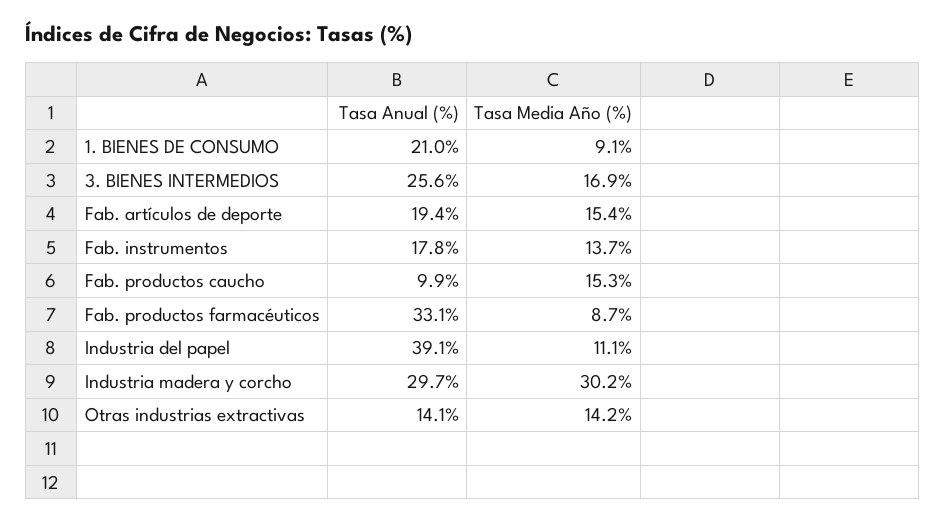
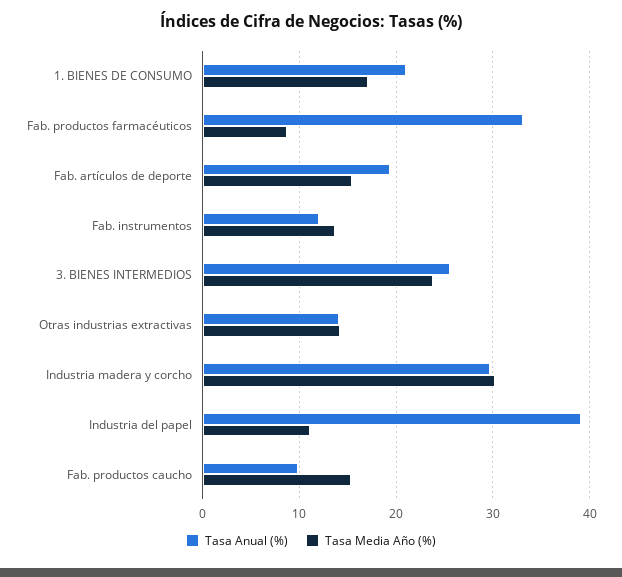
Tasa Media Año (%), 1. BIENES DE CONSUMO: 9.1 -> 17
Tasa Media Año (%), 3. BIENES INTERMEDIOS: 16.9 -> 24
Tasa Anual (%), Fab. instrumentos: 17.8 -> 12

